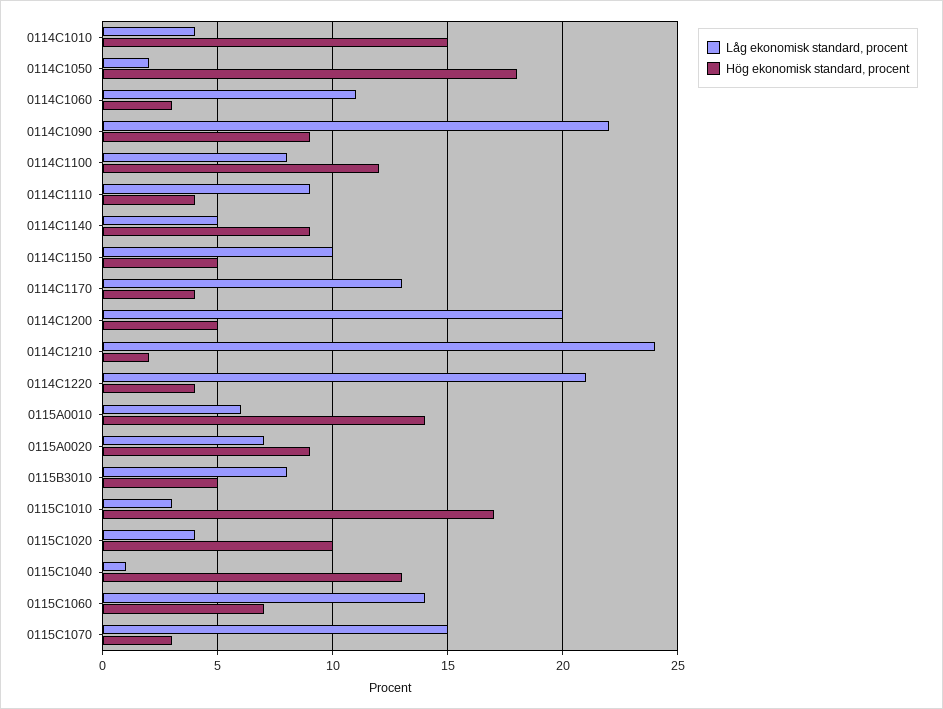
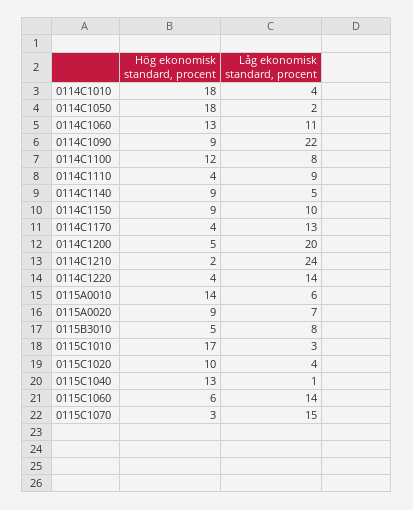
Hög ekonomisk standard, procent, 0114C1010: 15 -> 18
Hög ekonomisk standard, procent, 0114C1060: 3 -> 13
Hög ekonomisk standard, procent, 0114C1150: 5 -> 9
Låg ekonomisk standard, procent, 0114C1220: 21 -> 14
Hög ekonomisk standard, procent, 0115C1060: 7 -> 6

